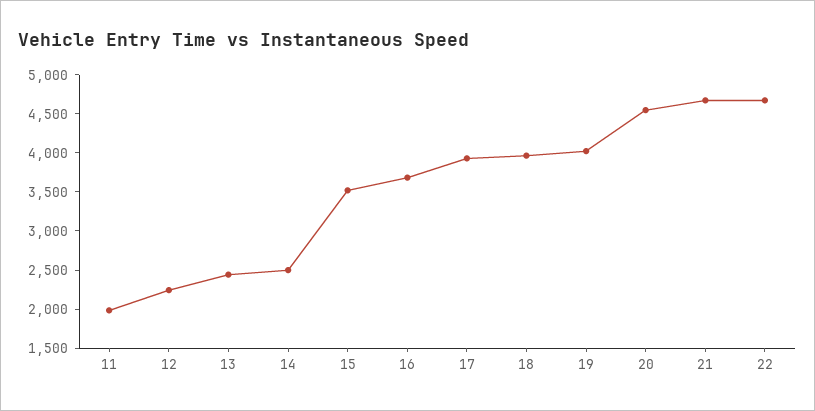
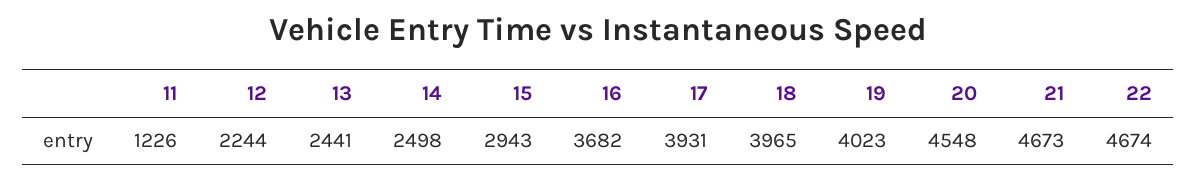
11: 2000 -> 1226
15: 3500 -> 2943

